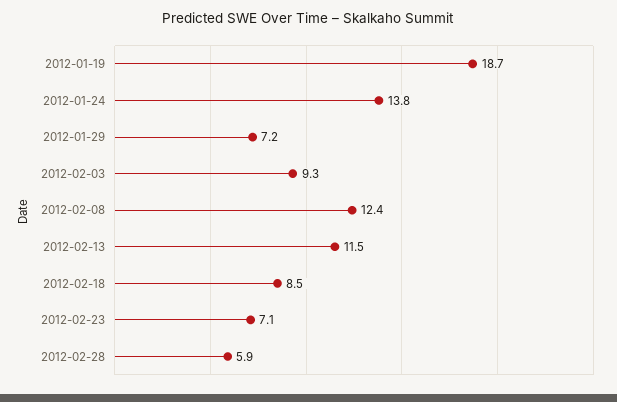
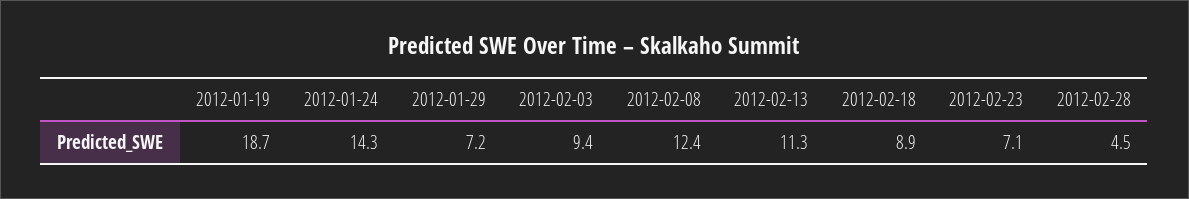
2012-01-24: 13.8 -> 14.3
2012-02-03: 9.3 -> 9.4
2012-02-13: 11.5 -> 11.3
2012-02-18: 8.5 -> 8.9
2012-02-28: 5.9 -> 4.5

